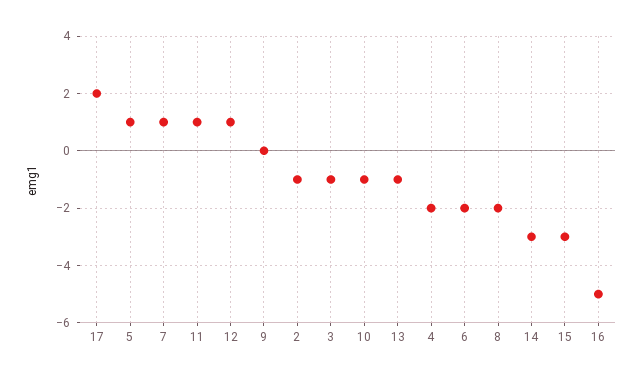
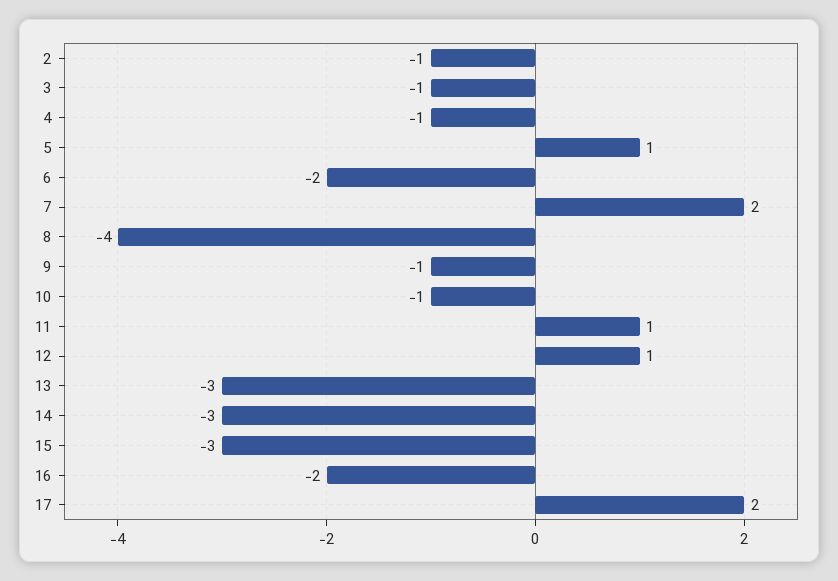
7: 1 -> 2
9: 0 -> -1
13: -1 -> -3
4: -2 -> -1
8: -2 -> -4
16: -5 -> -2

